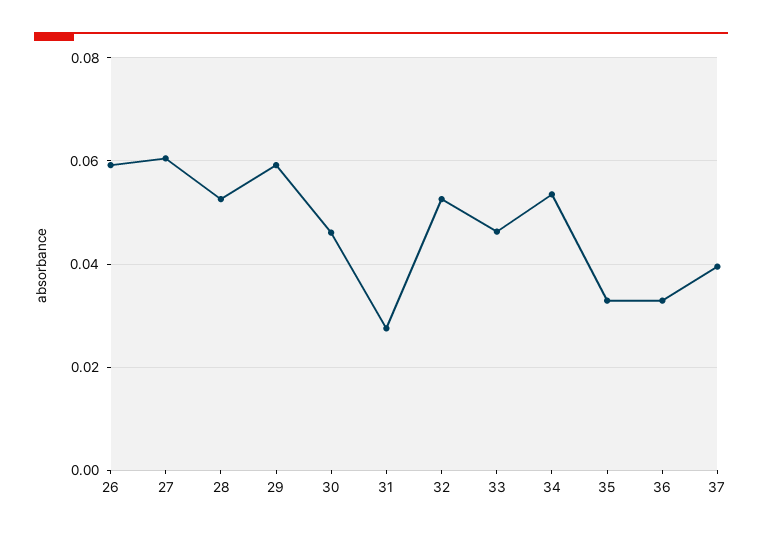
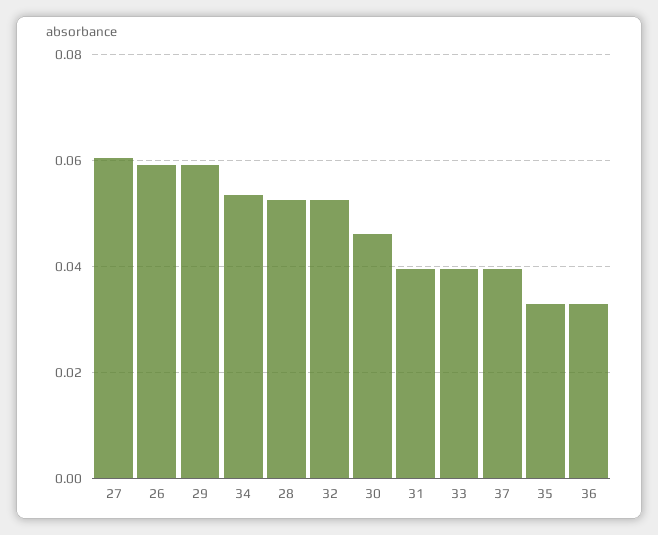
31: 0.028 -> 0.04
33: 0.046 -> 0.04

